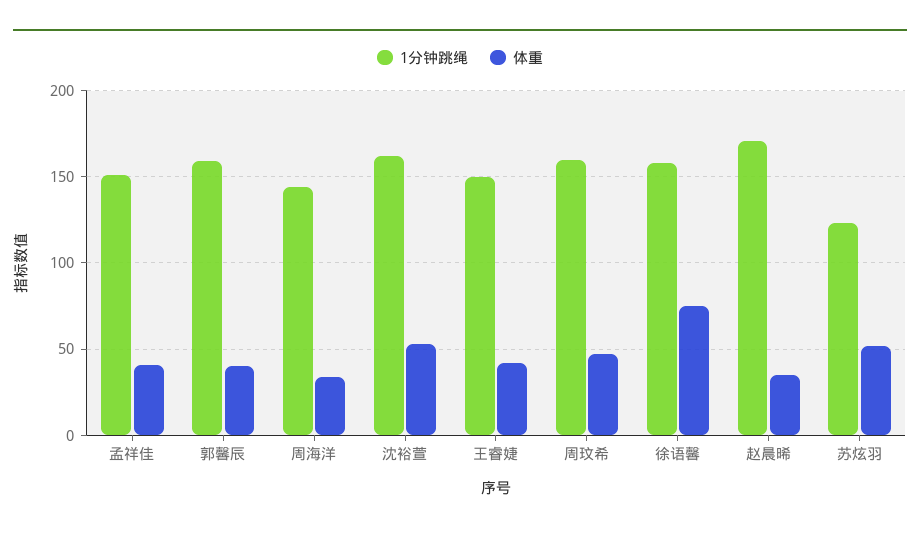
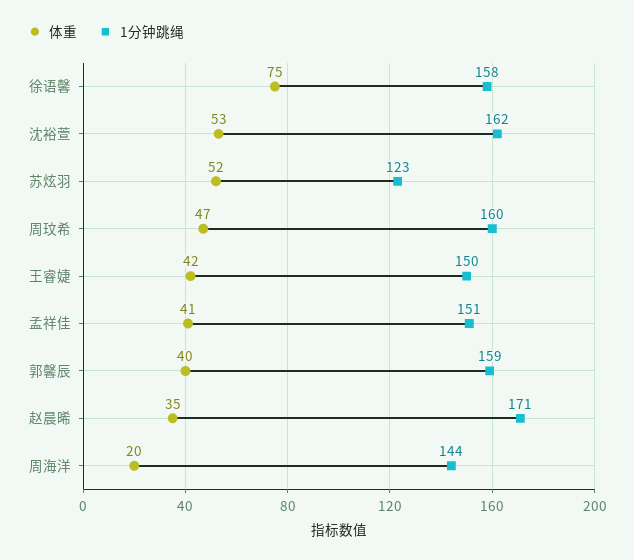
体重, 周海洋: 35 -> 20

